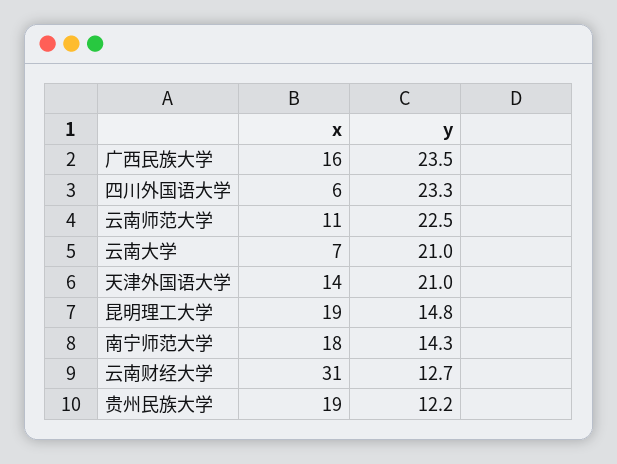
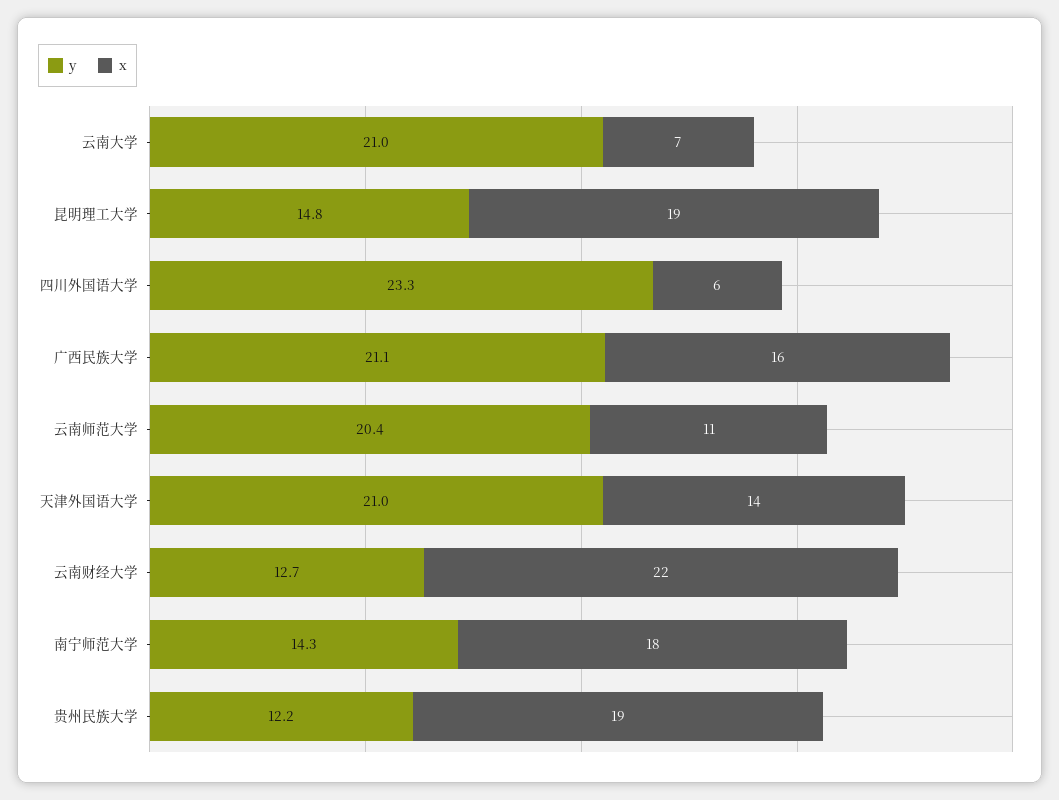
y, 广西民族大学: 23.5 -> 21.1
y, 云南师范大学: 22.5 -> 20.4
x, 云南财经大学: 31 -> 22

